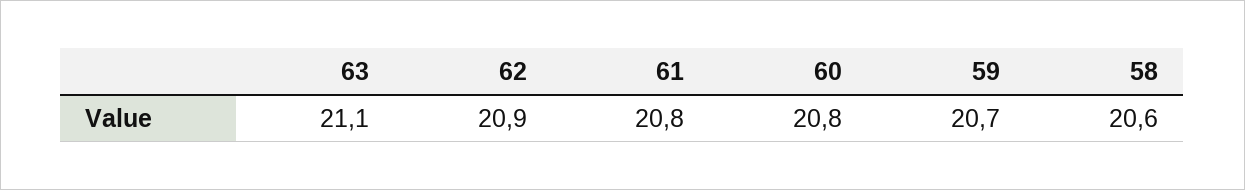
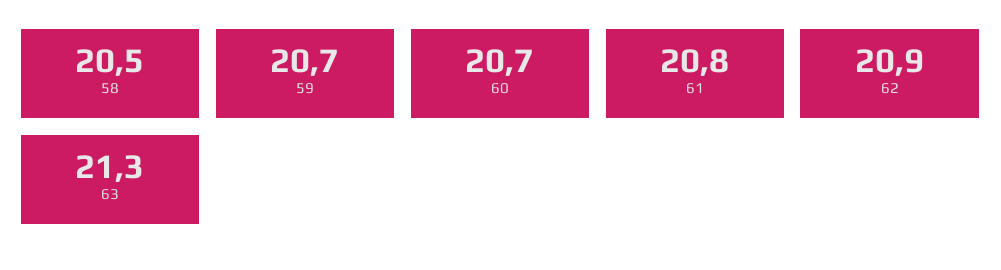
63: 21.1 -> 21.3
60: 20.8 -> 20.7
58: 20.6 -> 20.5

